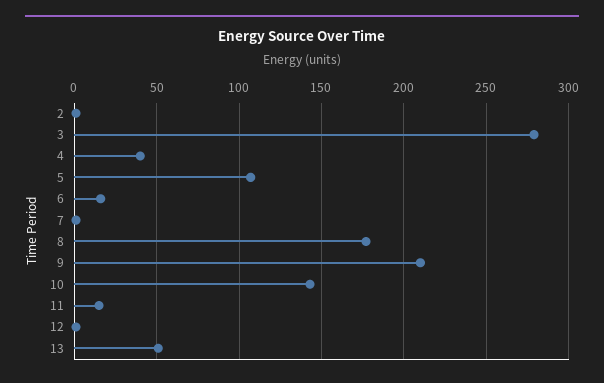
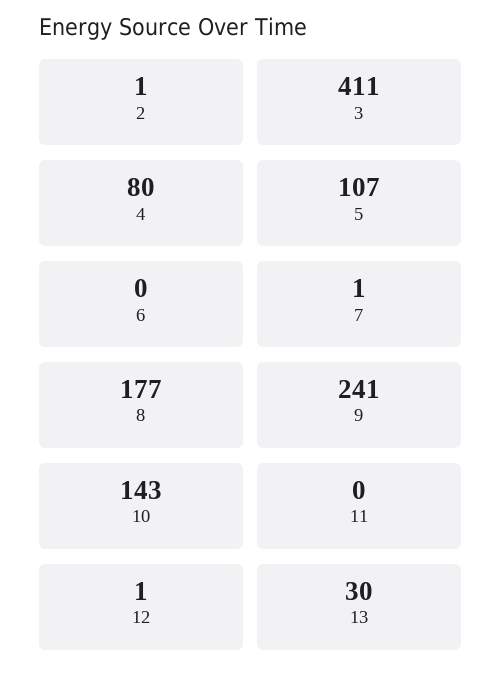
3: 280 -> 411
4: 40 -> 80
6: 15 -> 0
9: 210 -> 241
11: 15 -> 0
13: 50 -> 30

